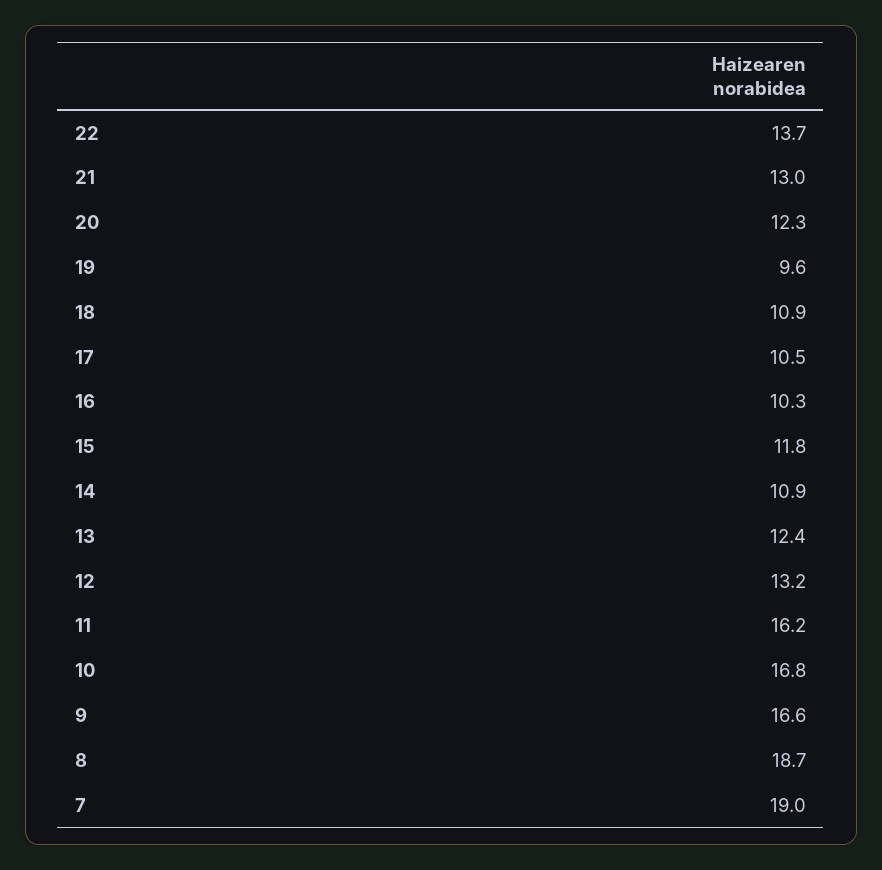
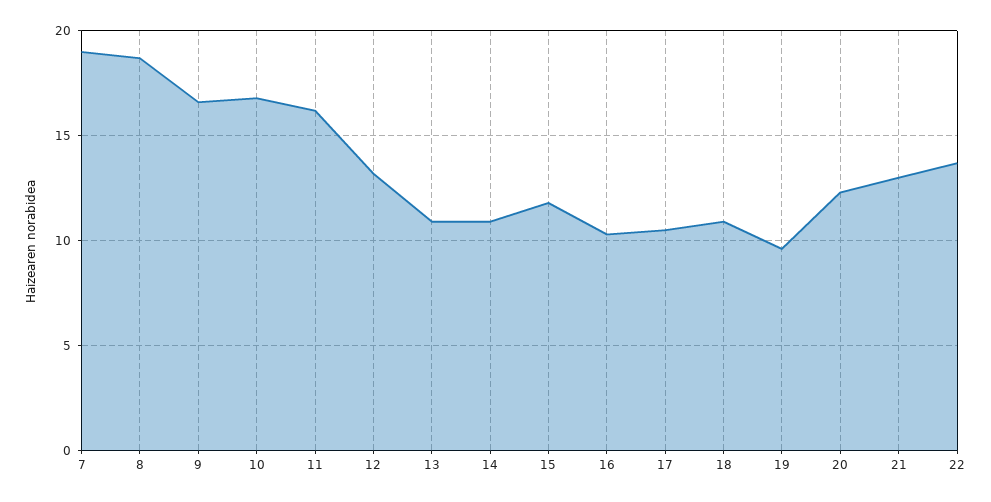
13: 12.4 -> 11

